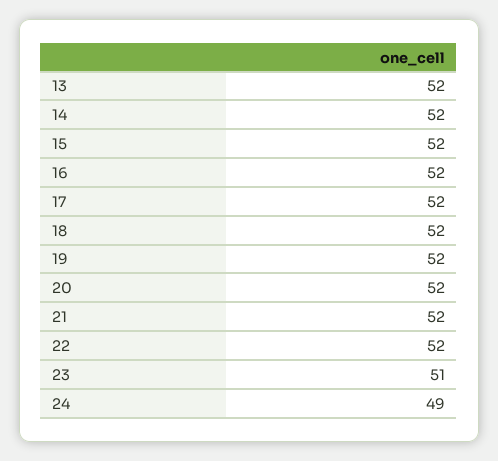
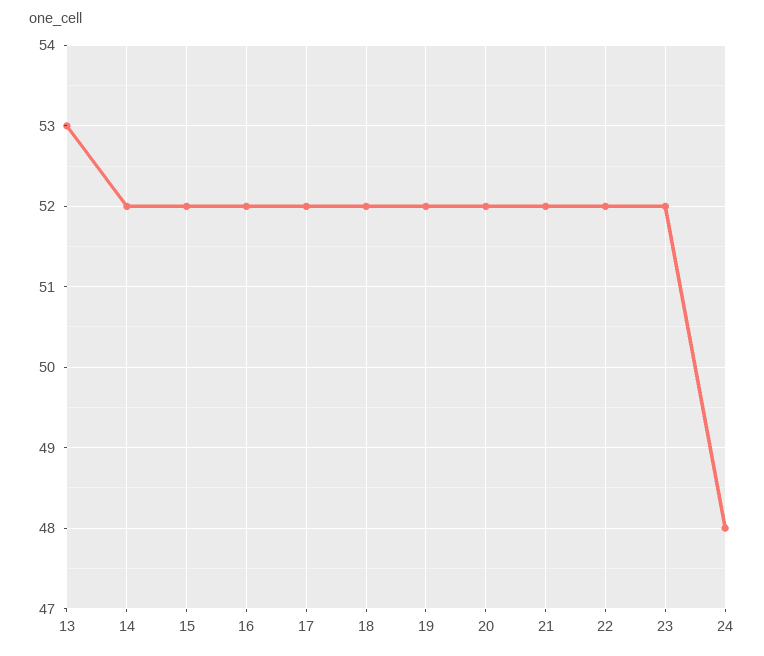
13: 52 -> 53
23: 51 -> 52
24: 49 -> 48

